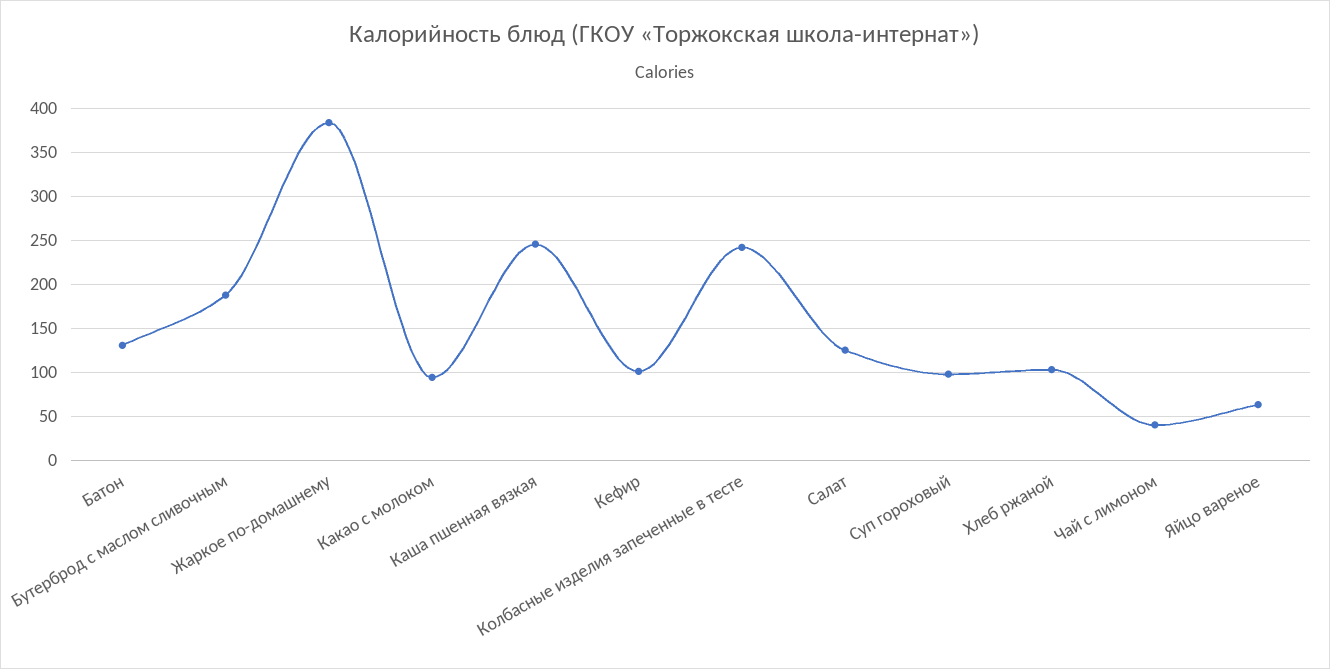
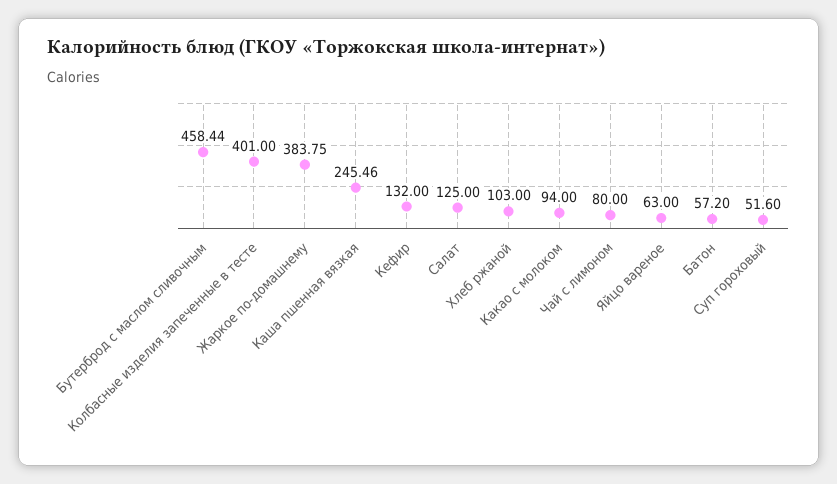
Батон: 130 -> 57.2
Бутерброд с маслом сливочным: 190 -> 458.44
Кефир: 100 -> 132
Колбасные изделия запеченные в тесте: 240 -> 401
Суп гороховый: 100 -> 51.6
Чай с лимоном: 40 -> 80

